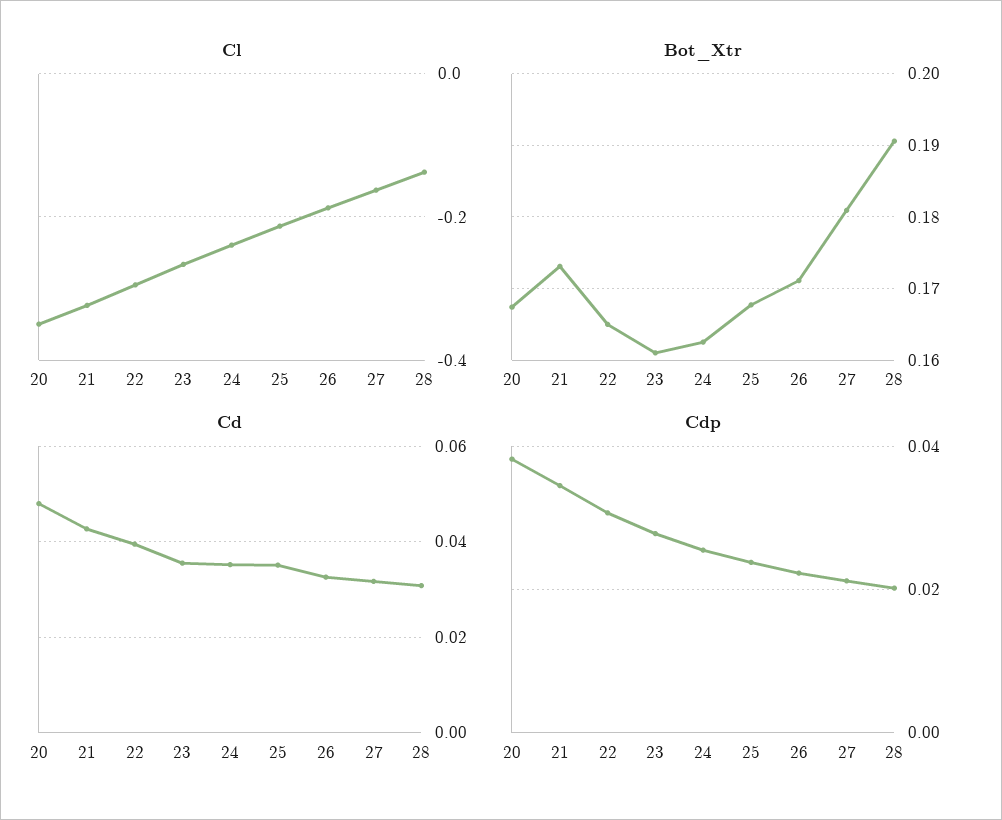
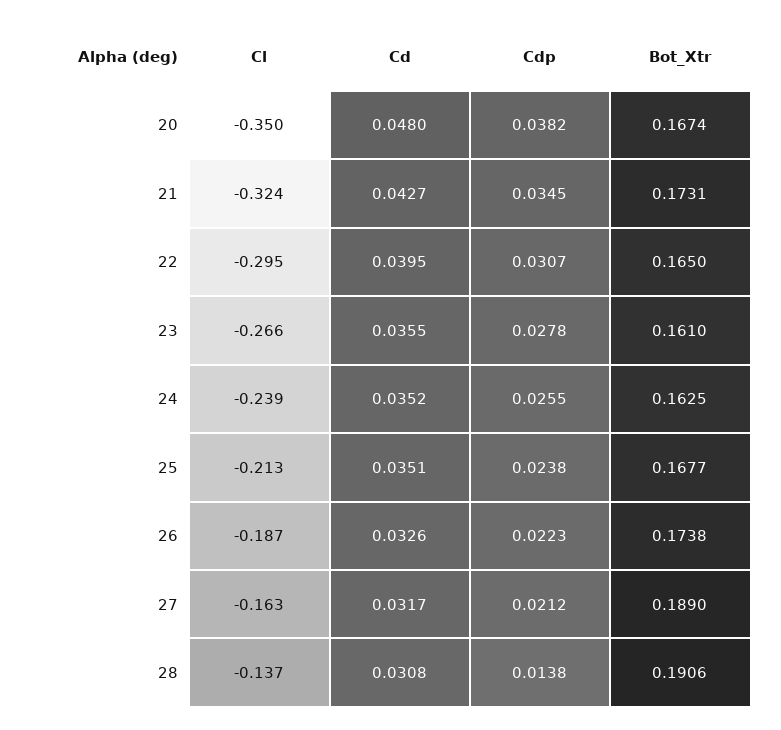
Bot_Xtr, 26: 0.171 -> 0.1738
Bot_Xtr, 27: 0.181 -> 0.189
Cdp, 28: 0.02 -> 0.0138

